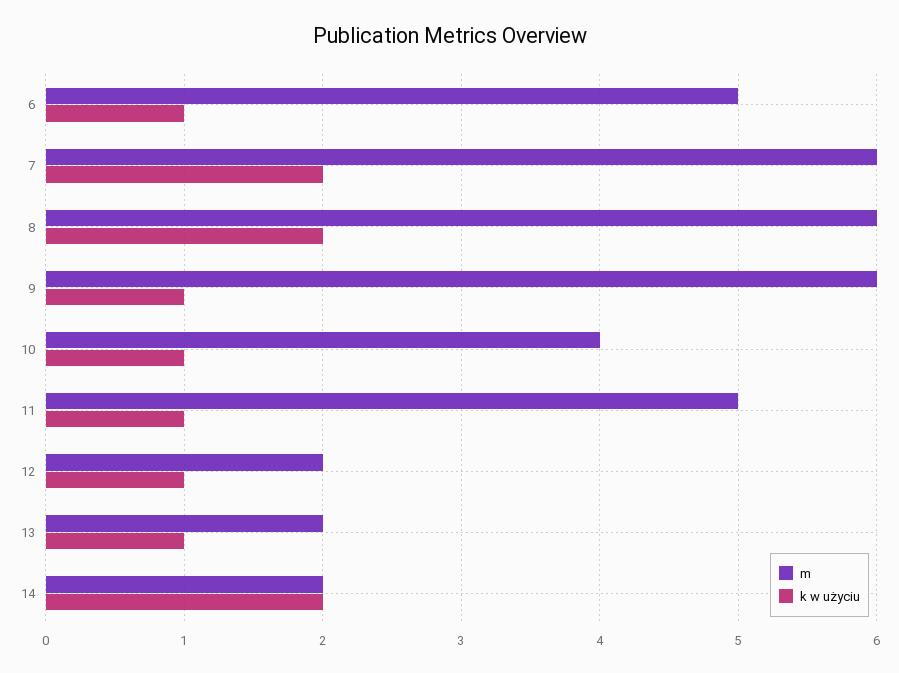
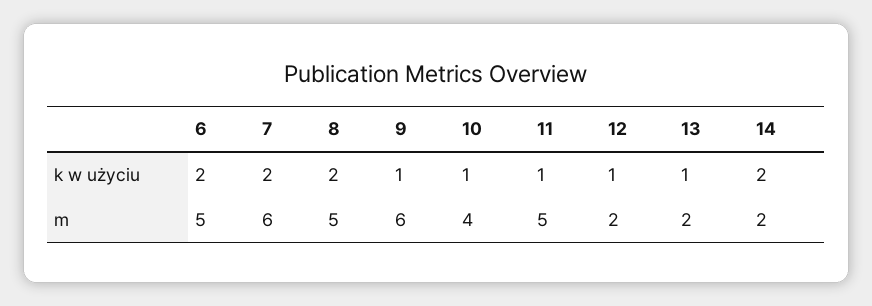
k w użyciu, 6: 1 -> 2
m, 8: 6 -> 5

